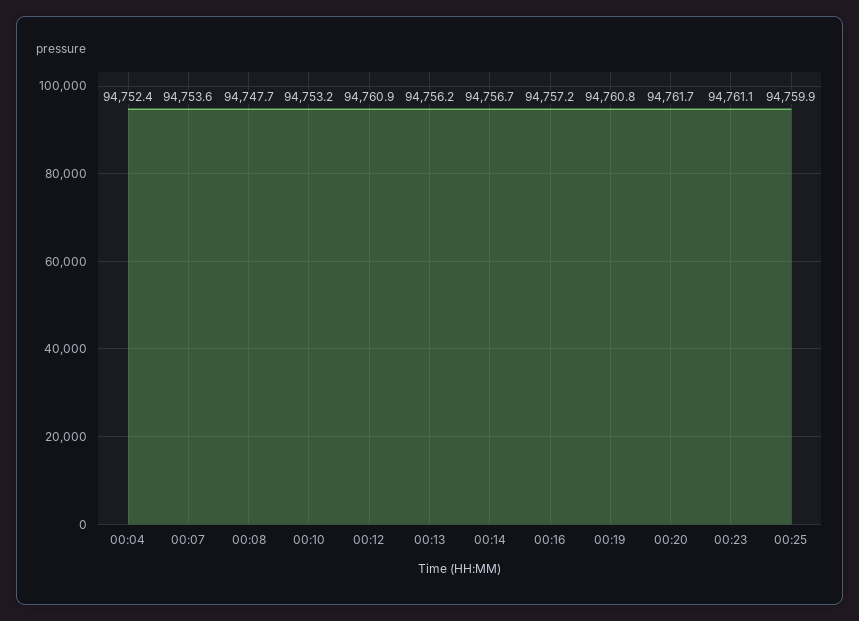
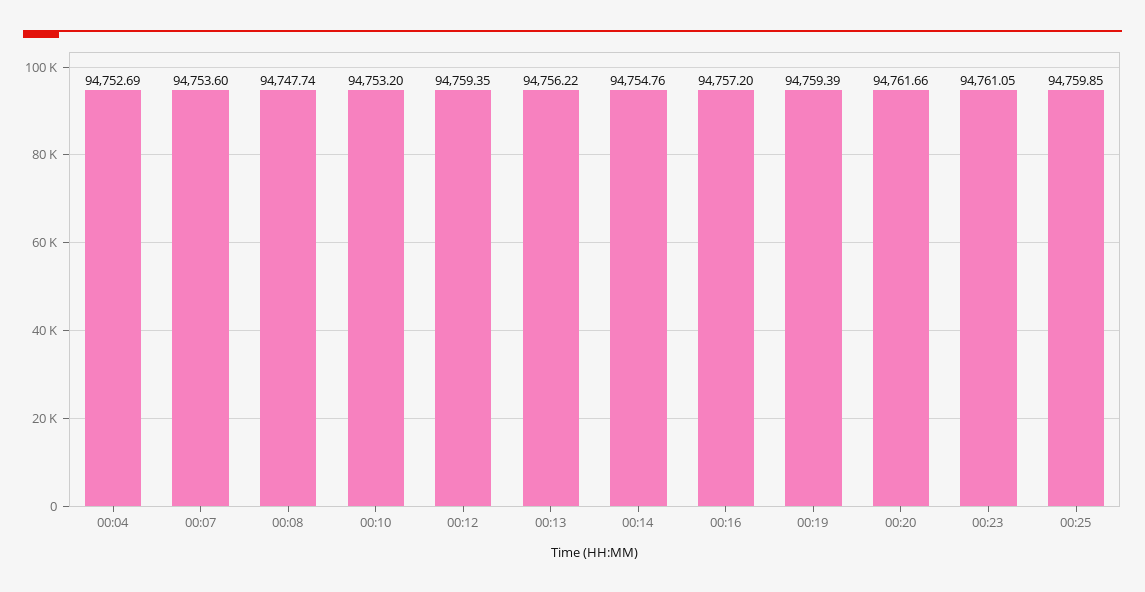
00:04: 94752.4 -> 94752.69
00:12: 94760.9 -> 94759.35
00:14: 94756.7 -> 94754.76
00:19: 94760.8 -> 94759.39

